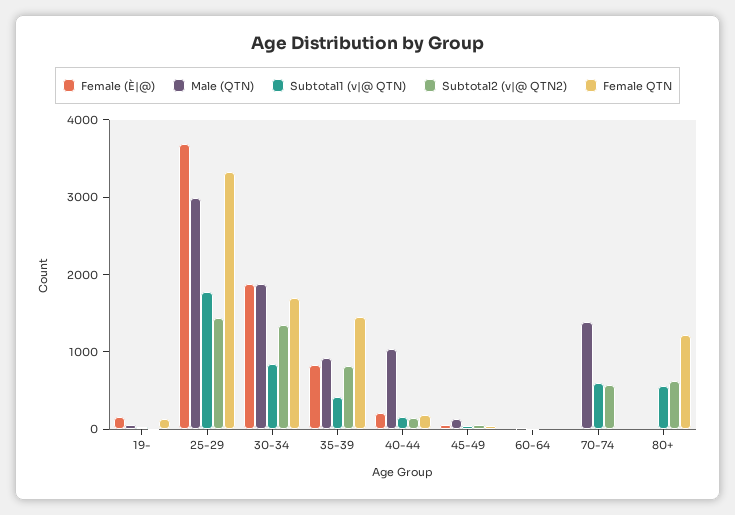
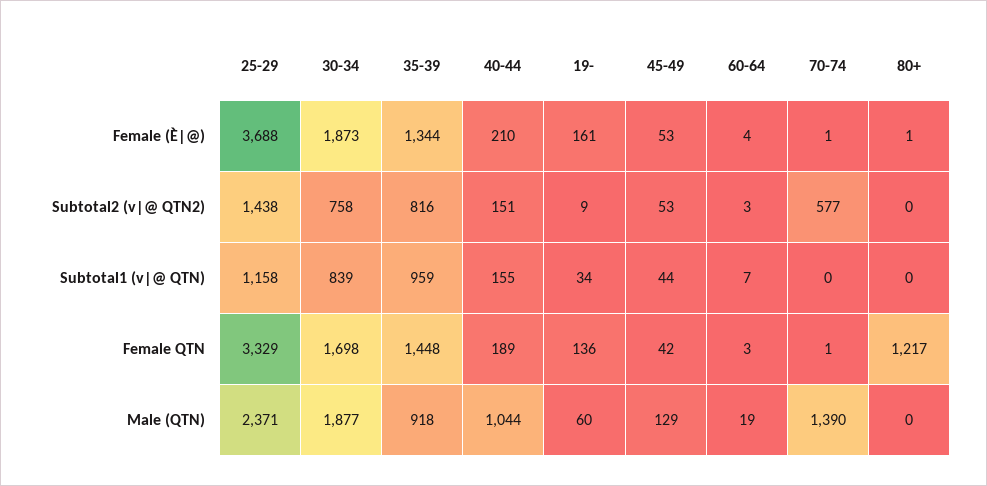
Male (QTN), 25-29: 3000 -> 2371
Subtotal1 (v|@ QTN), 25-29: 1800 -> 1158
Subtotal2 (v|@ QTN2), 30-34: 1400 -> 758
Female (È|@), 35-39: 800 -> 1344
Subtotal1 (v|@ QTN), 35-39: 400 -> 959
Subtotal1 (v|@ QTN), 70-74: 600 -> 0
Subtotal1 (v|@ QTN), 80+: 600 -> 0
Subtotal2 (v|@ QTN2), 80+: 600 -> 0

